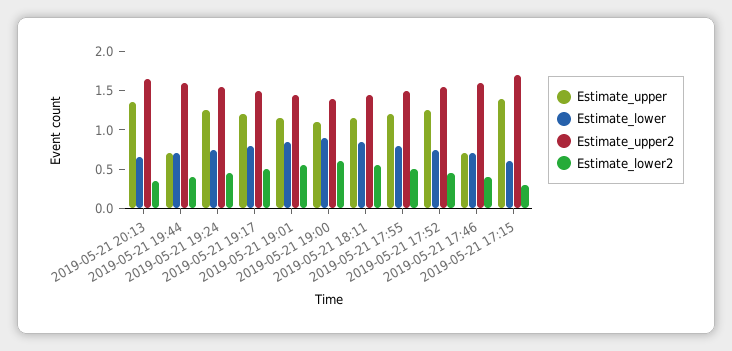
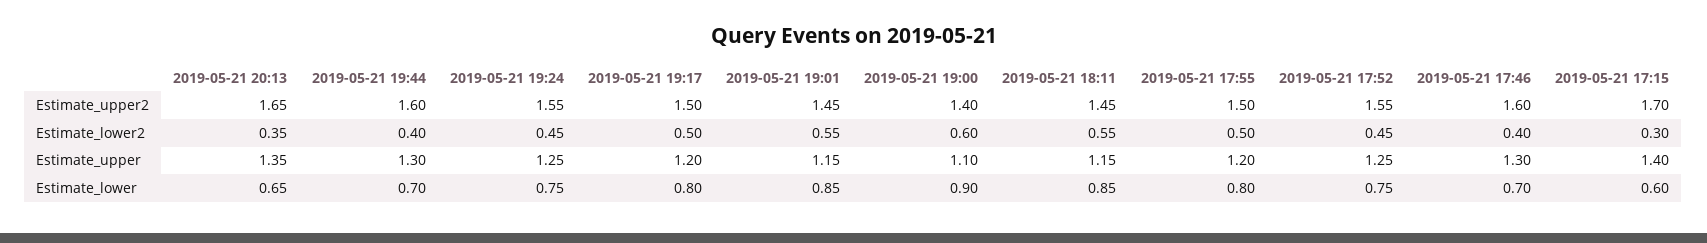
Estimate_upper, 2019-05-21 19:44: 0.75 -> 1.3
Estimate_upper, 2019-05-21 17:46: 0.75 -> 1.3

